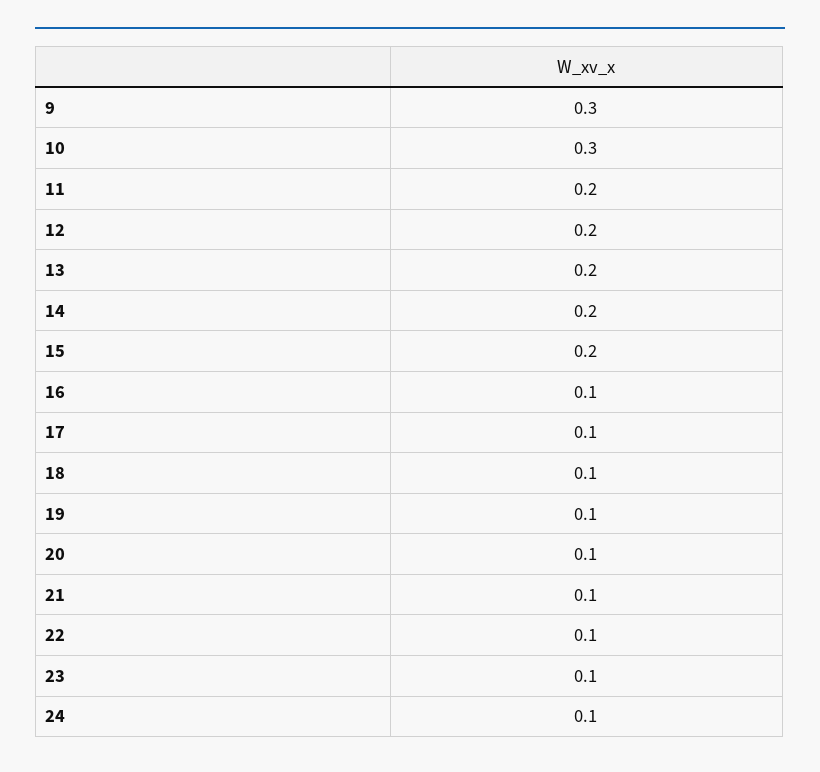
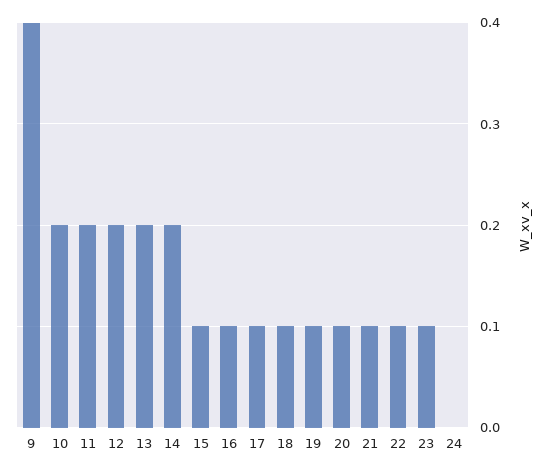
9: 0.3 -> 0.4
10: 0.3 -> 0.2
15: 0.2 -> 0.1
24: 0.1 -> 0

